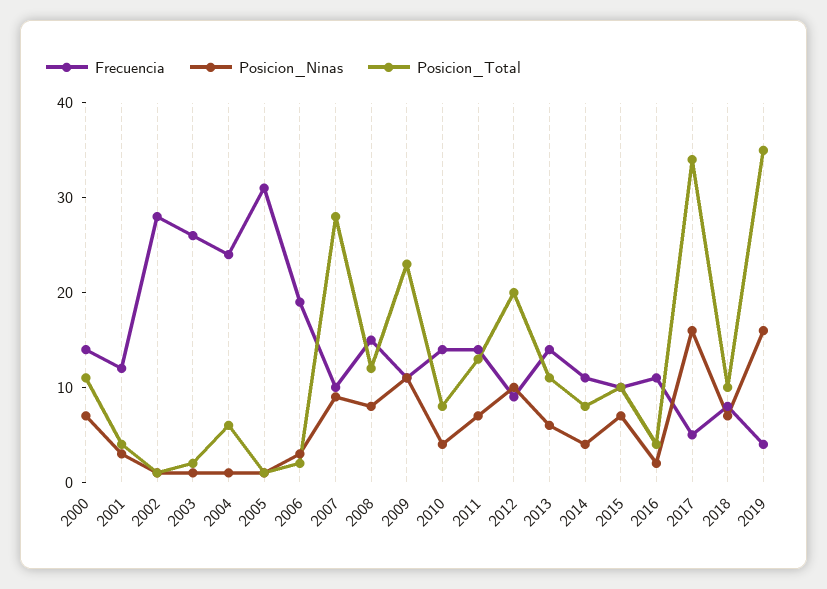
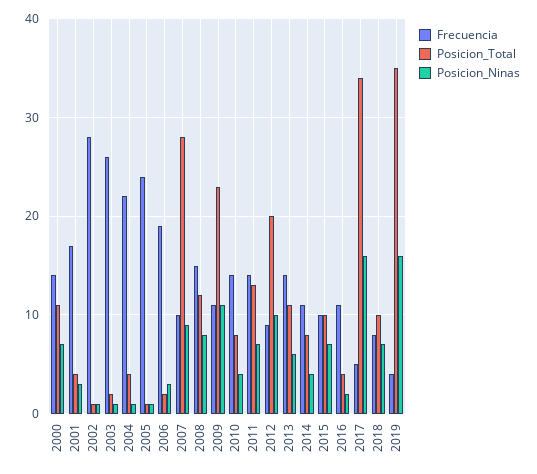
Frecuencia, 2001: 12 -> 17
Frecuencia, 2004: 24 -> 22
Posicion_Total, 2004: 6 -> 4
Frecuencia, 2005: 31 -> 24

